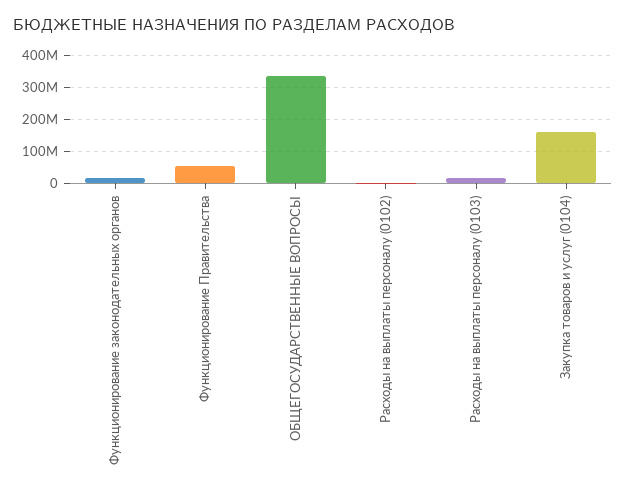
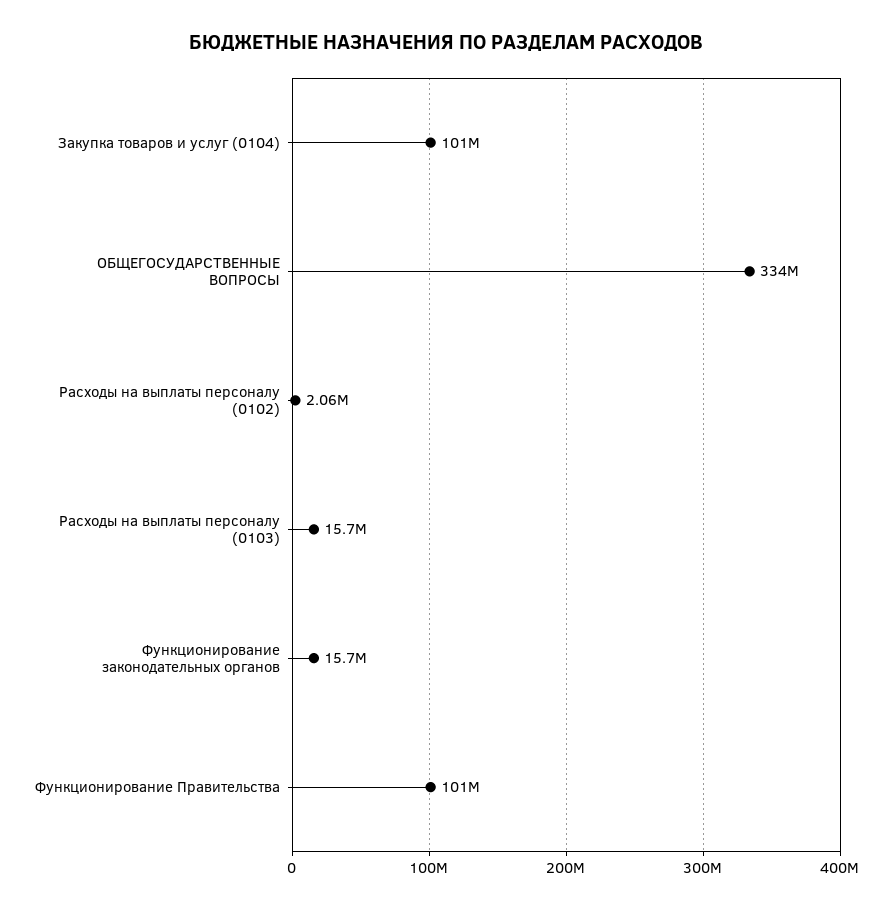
Функционирование Правительства: 60000000 -> 101000000
Закупка товаров и услуг (0104): 160000000 -> 101000000

